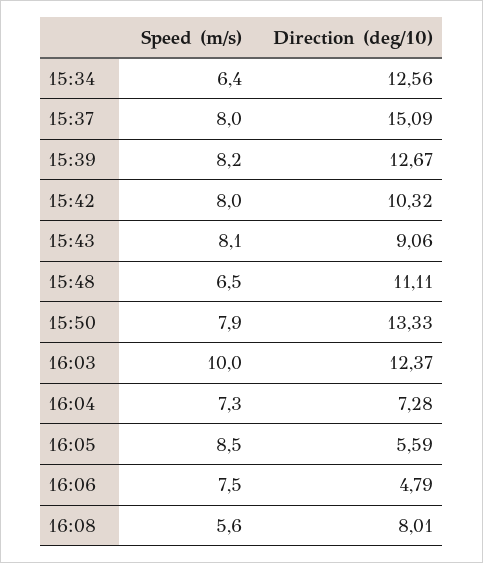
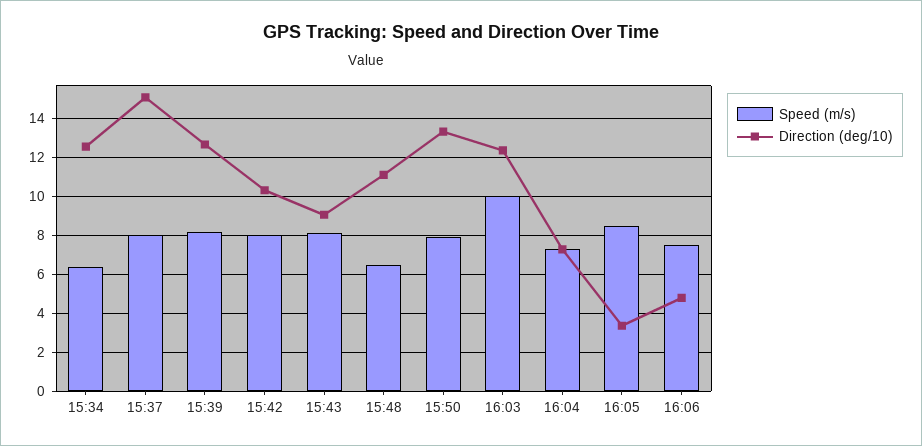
Direction (deg/10), 16:05: 5.59 -> 3.5
Speed (m/s), 16:08: 5.6 -> none
Direction (deg/10), 16:08: 8.01 -> none

